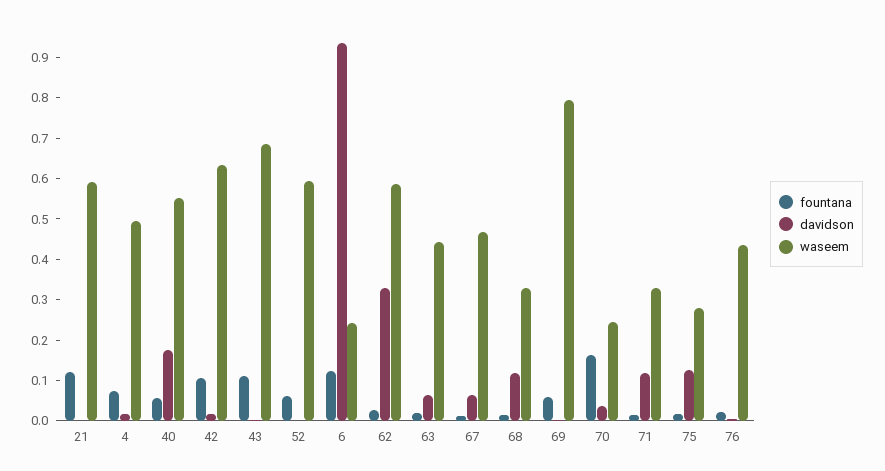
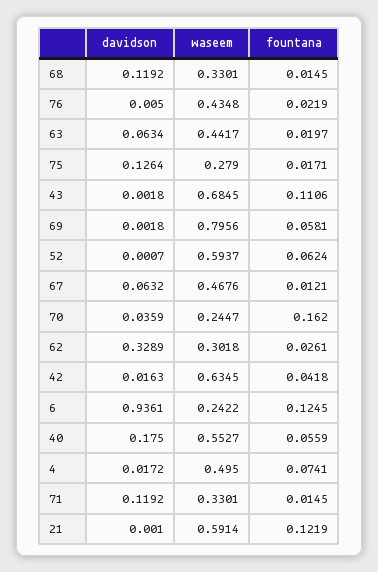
fountana, 42: 0.1 -> 0.0418
waseem, 62: 0.58 -> 0.3018

